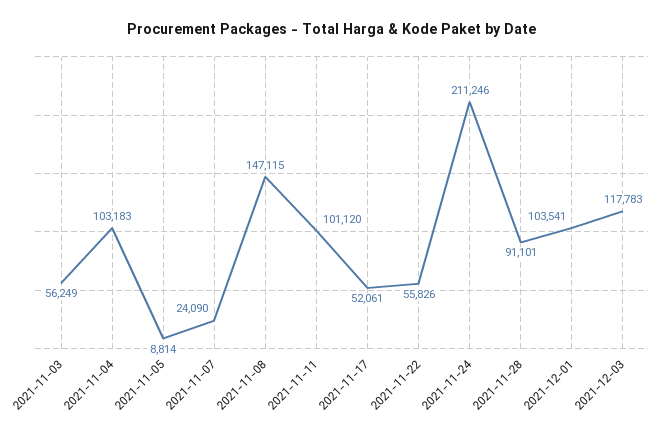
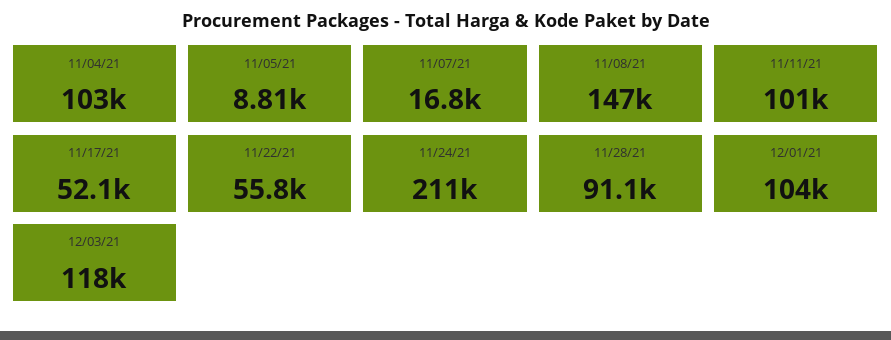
2021-11-03: 56249 -> none
2021-11-07: 24090 -> 16800

